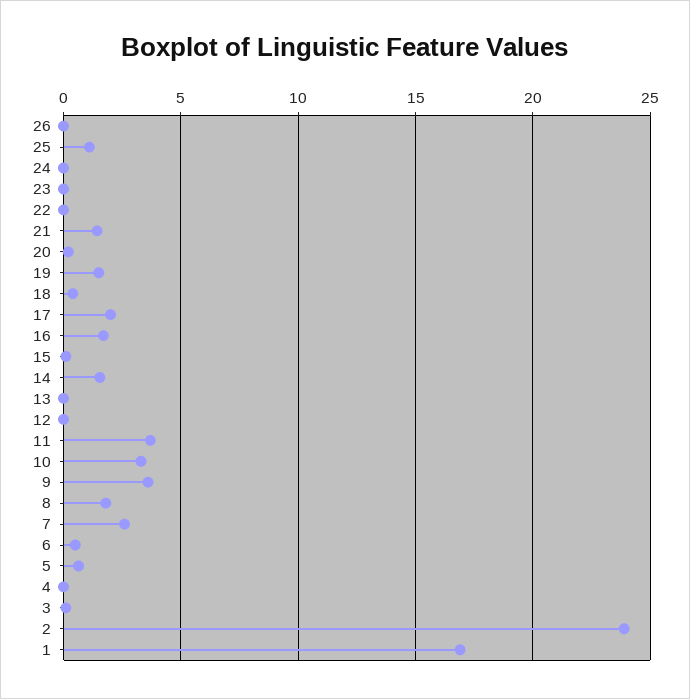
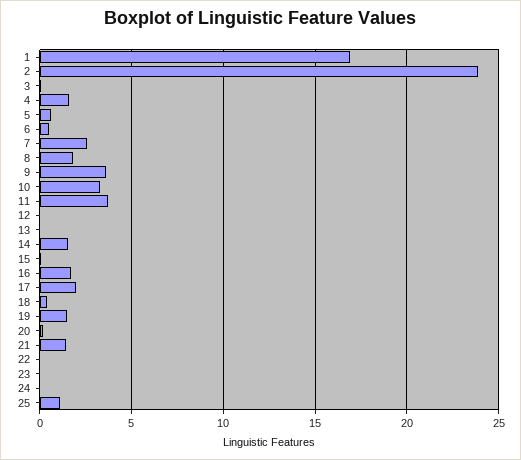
26: 0 -> none
4: 0 -> 1.5

